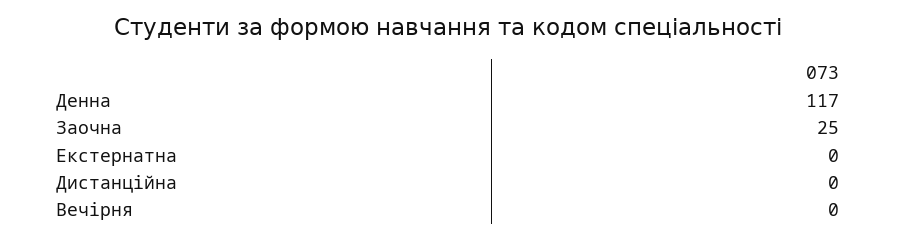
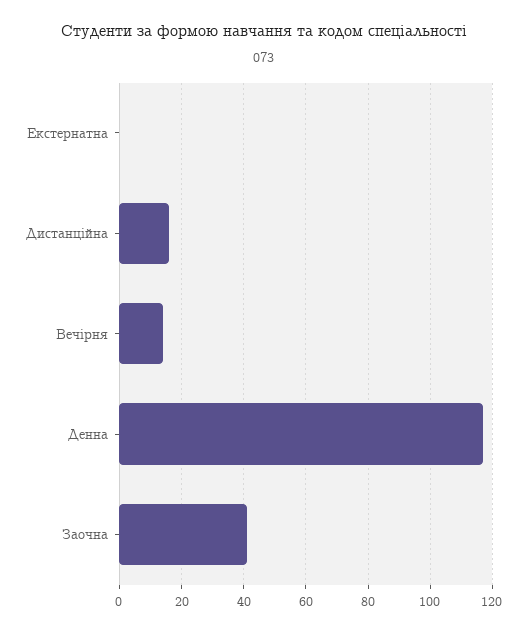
Заочна: 25 -> 40
Дистанційна: 0 -> 15
Вечірня: 0 -> 15

